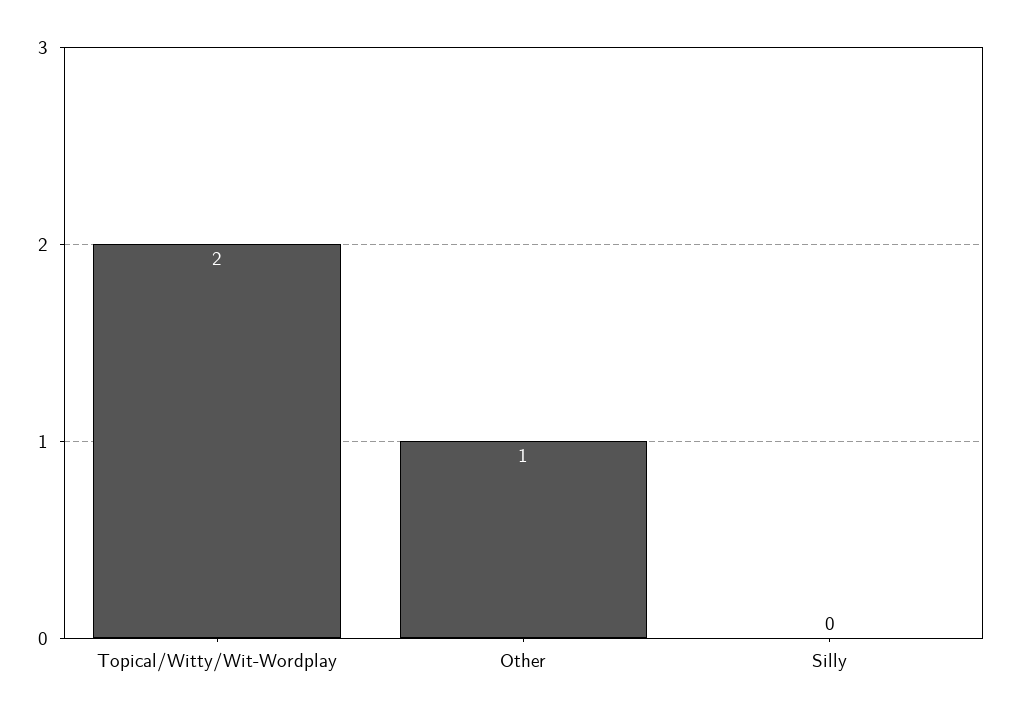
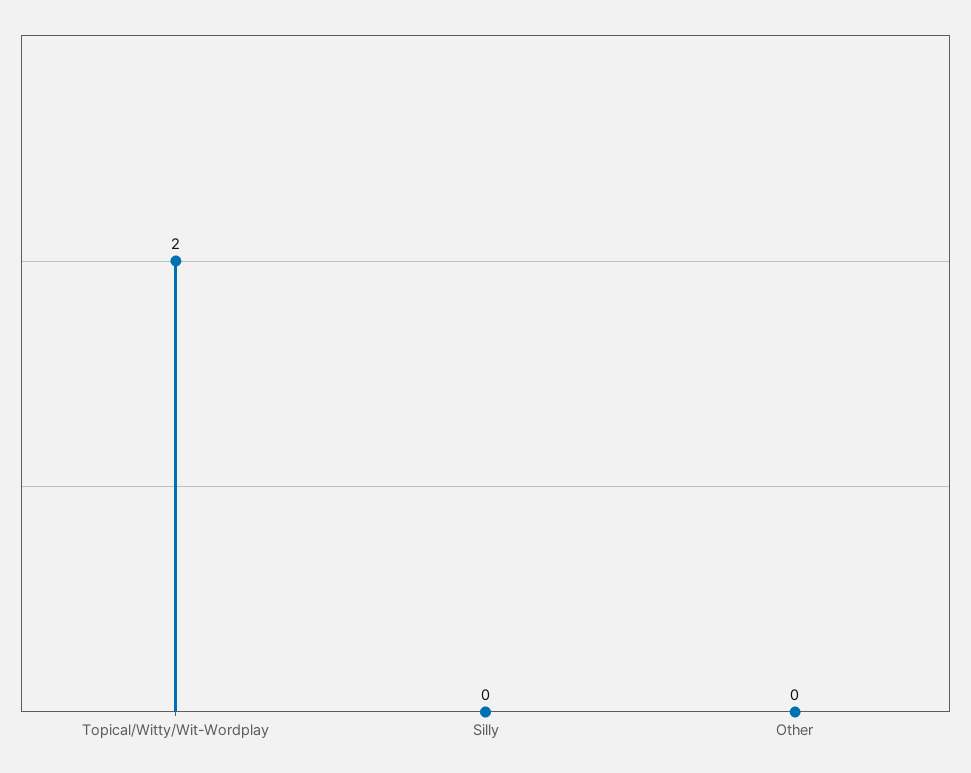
Other: 1 -> 0

